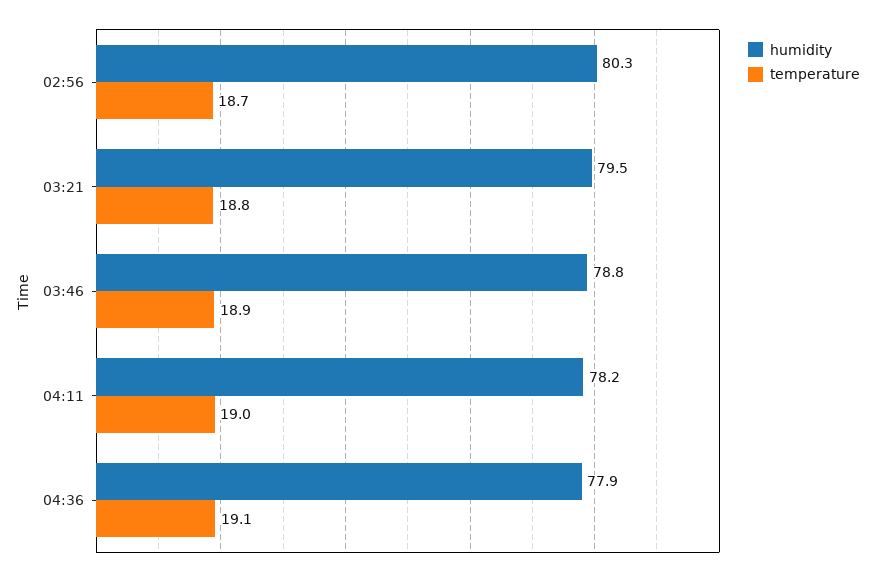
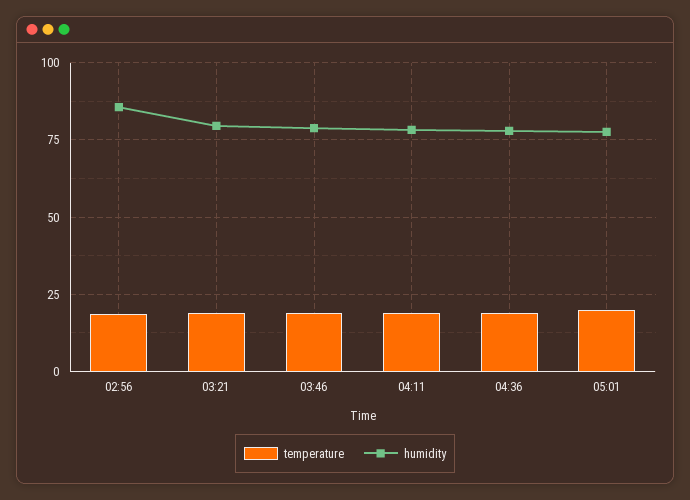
humidity, 02:56: 80.3 -> 85
temperature, 05:01: none -> 20
humidity, 05:01: none -> 77.5

